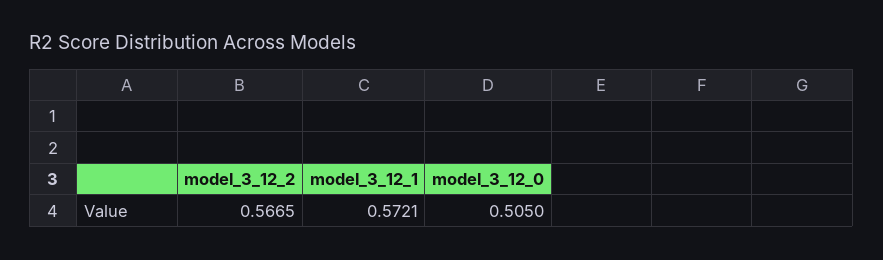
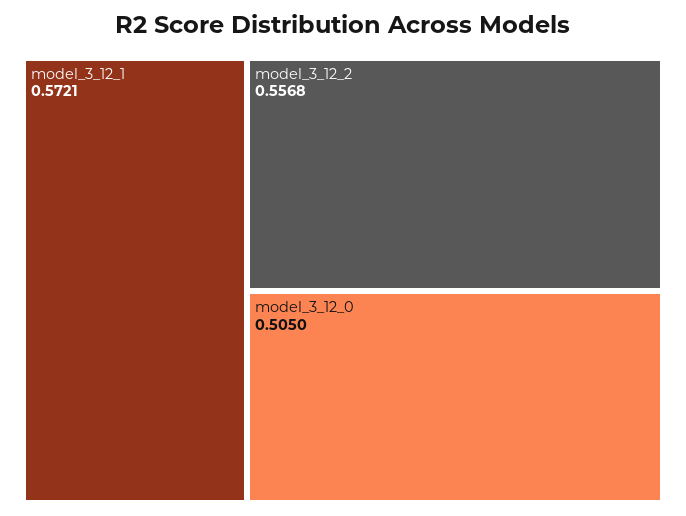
model_3_12_2: 0.5665 -> 0.5568

